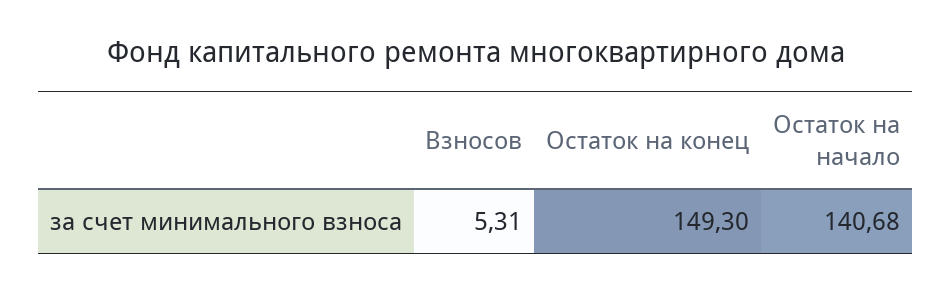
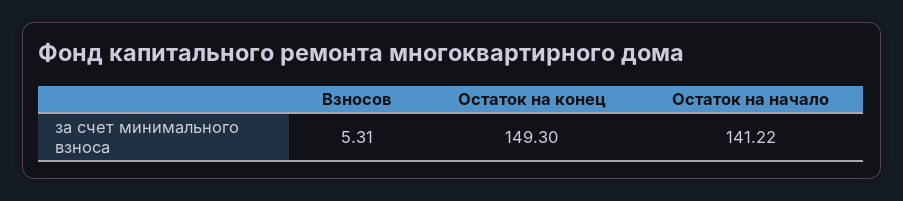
Остаток на начало: 140.68 -> 141.22

